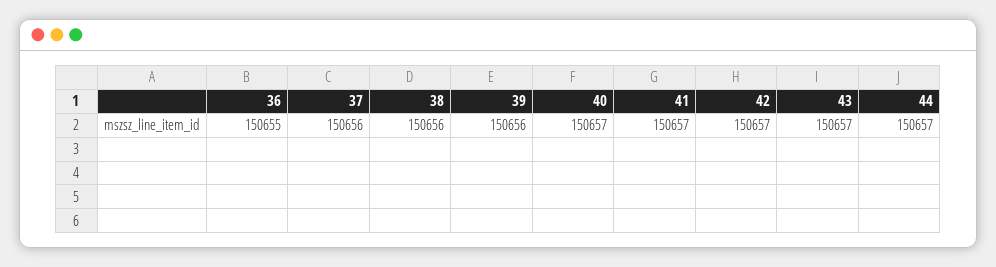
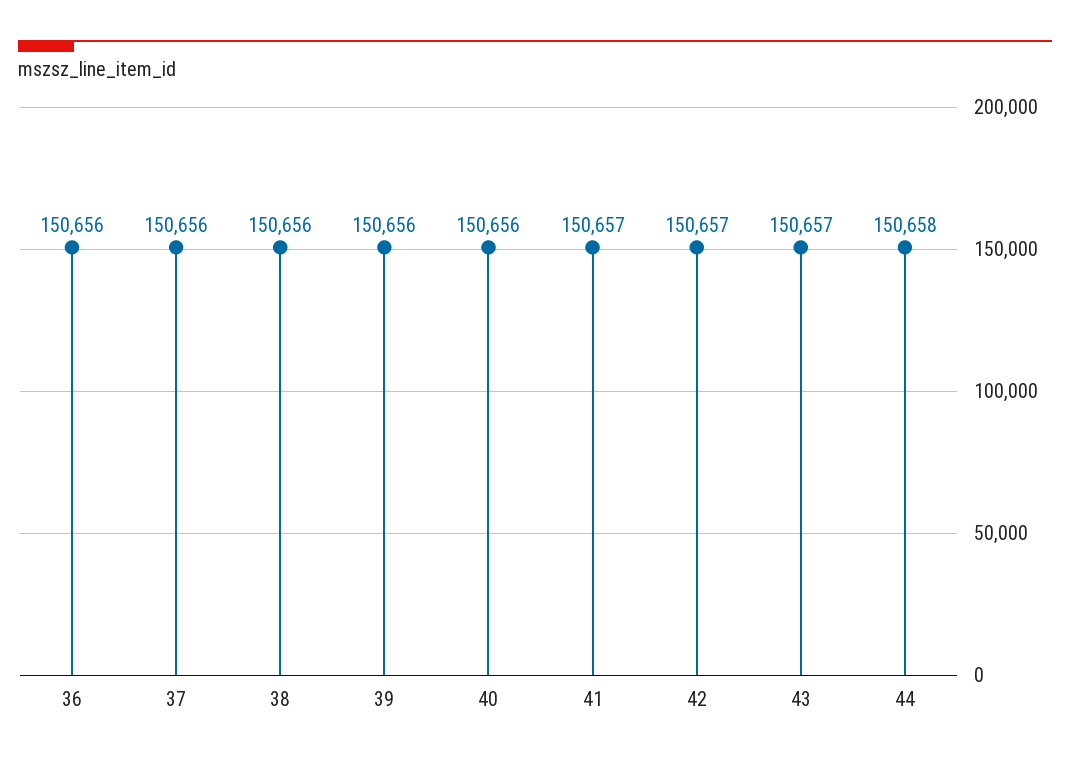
36: 150655 -> 150656
40: 150657 -> 150656
44: 150657 -> 150658

